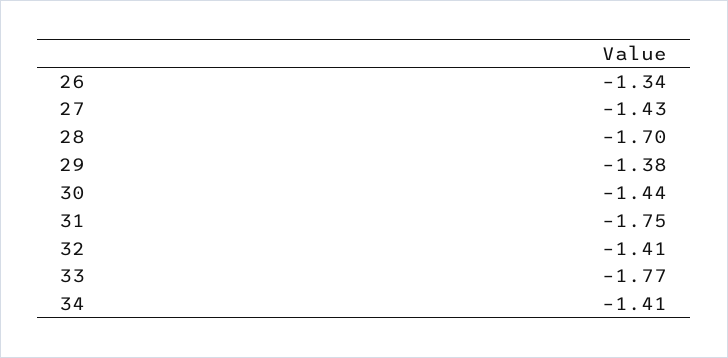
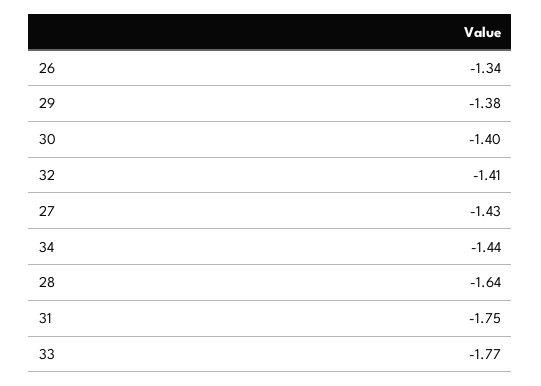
28: -1.7 -> -1.64
30: -1.44 -> -1.4
34: -1.41 -> -1.44

